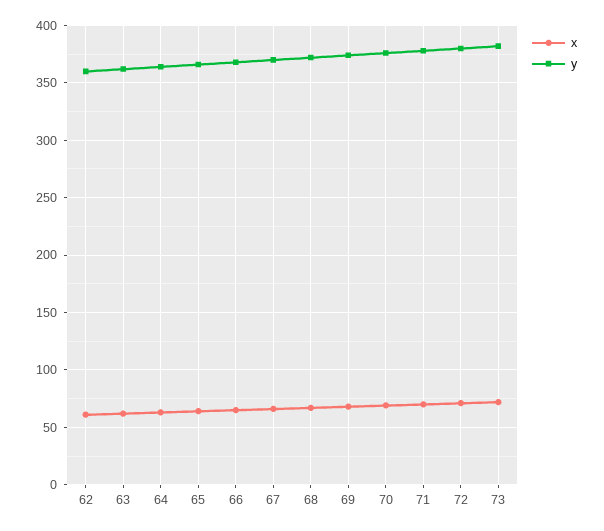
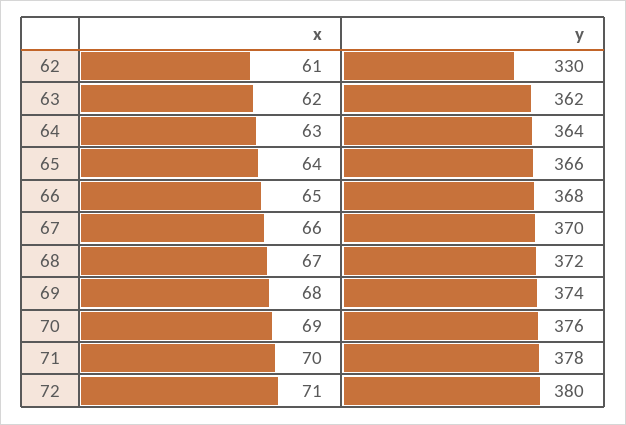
y, 62: 360 -> 330
x, 73: 70 -> none
y, 73: 380 -> none

